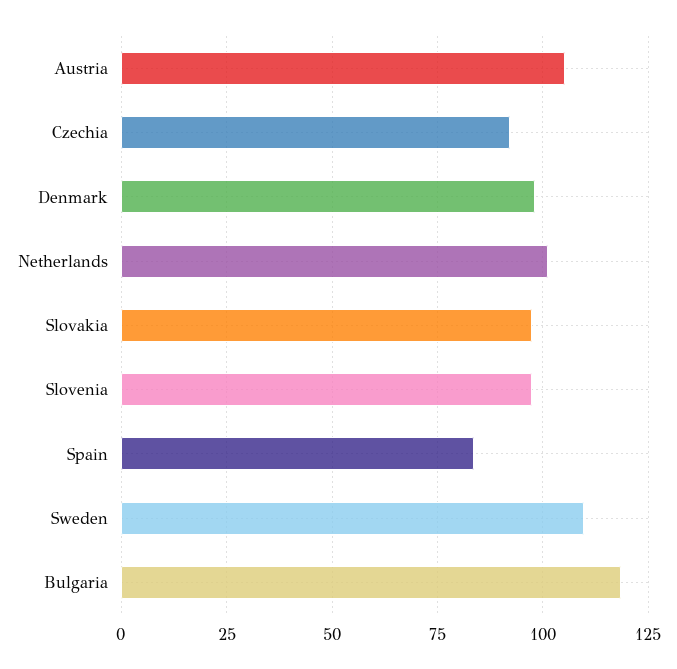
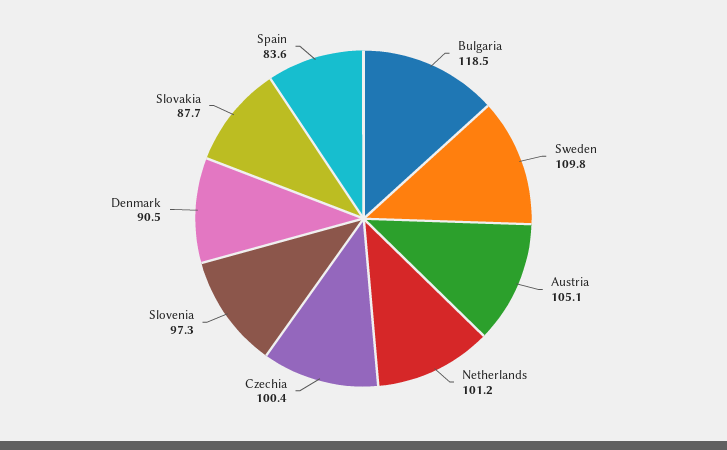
Czechia: 92.5 -> 100.4
Denmark: 97.5 -> 90.5
Slovakia: 97.5 -> 87.7

